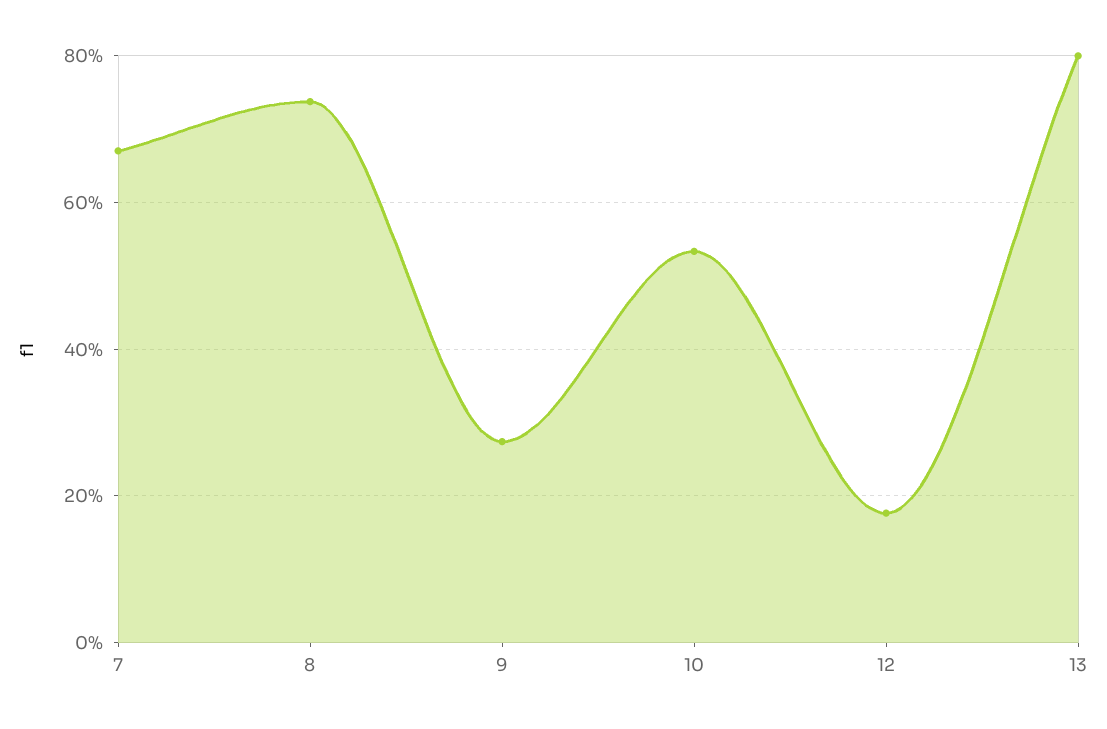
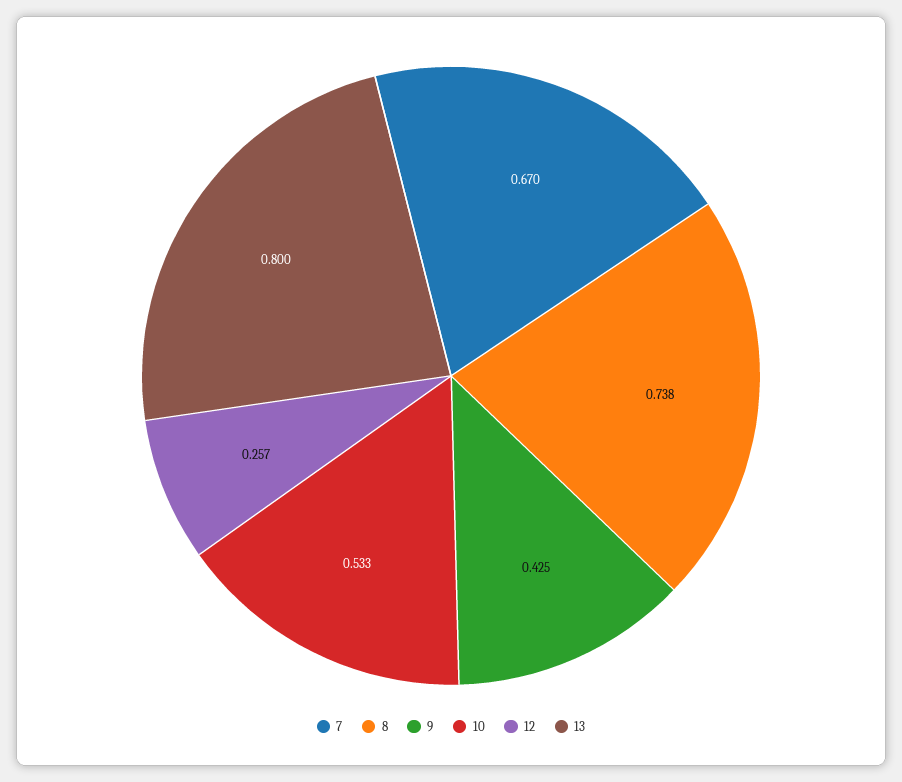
9: 0.28 -> 0.425
12: 0.18 -> 0.257

